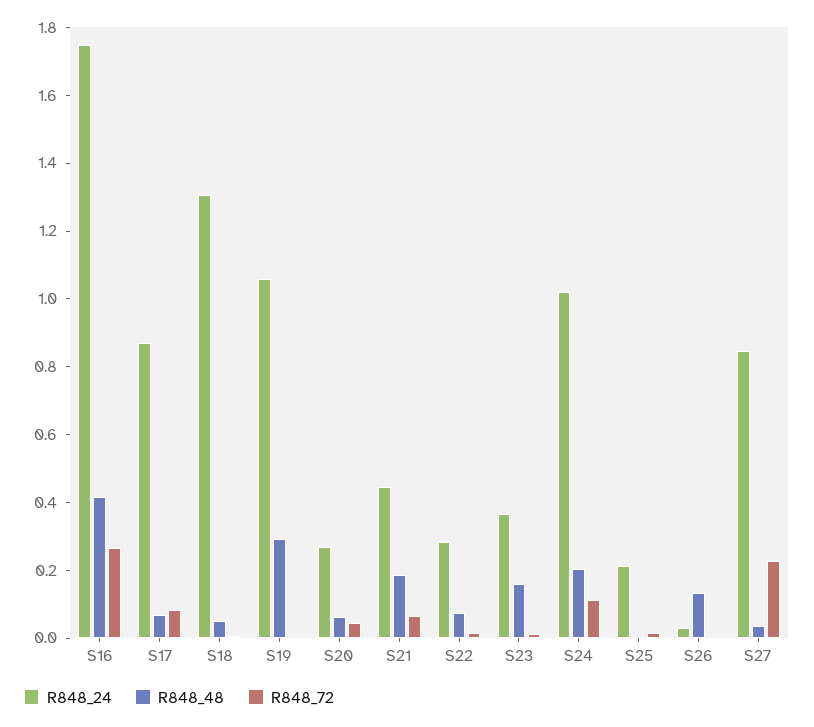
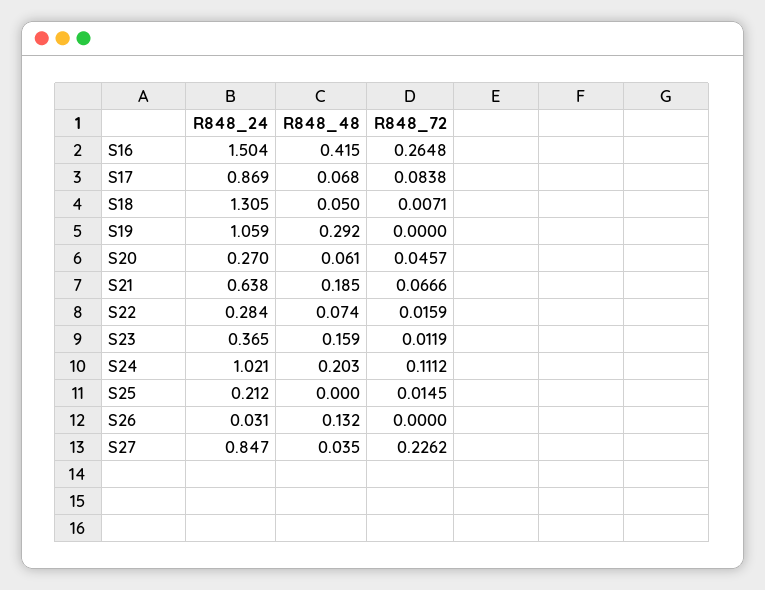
R848_24, S16: 1.75 -> 1.504
R848_24, S21: 0.45 -> 0.638

